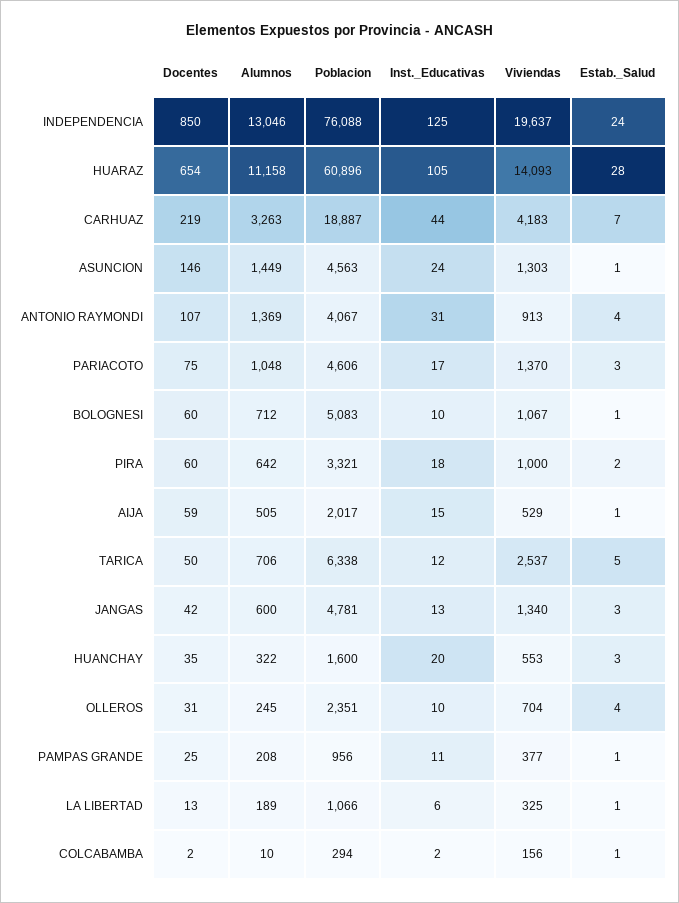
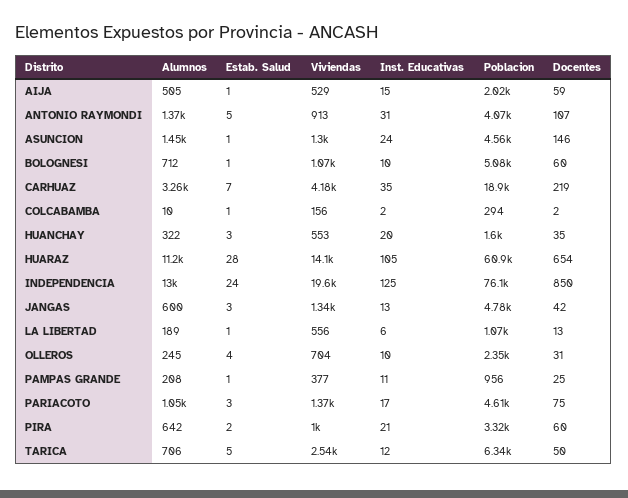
Inst._Educativas, CARHUAZ: 44 -> 35
Estab._Salud, ANTONIO RAYMONDI: 4 -> 5
Inst._Educativas, PIRA: 18 -> 21
Viviendas, LA LIBERTAD: 325 -> 556

